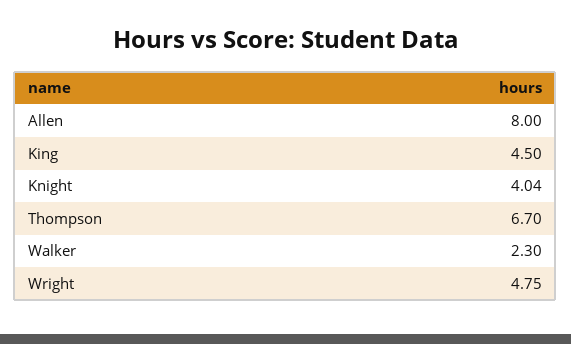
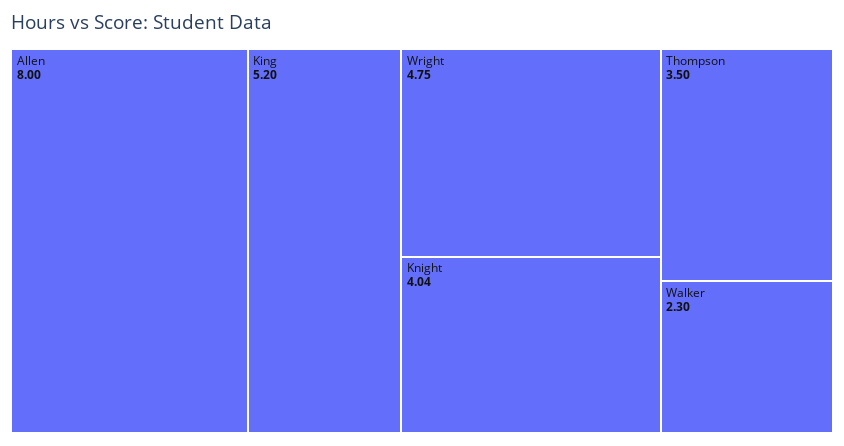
King: 4.5 -> 5.2
Thompson: 6.7 -> 3.5

